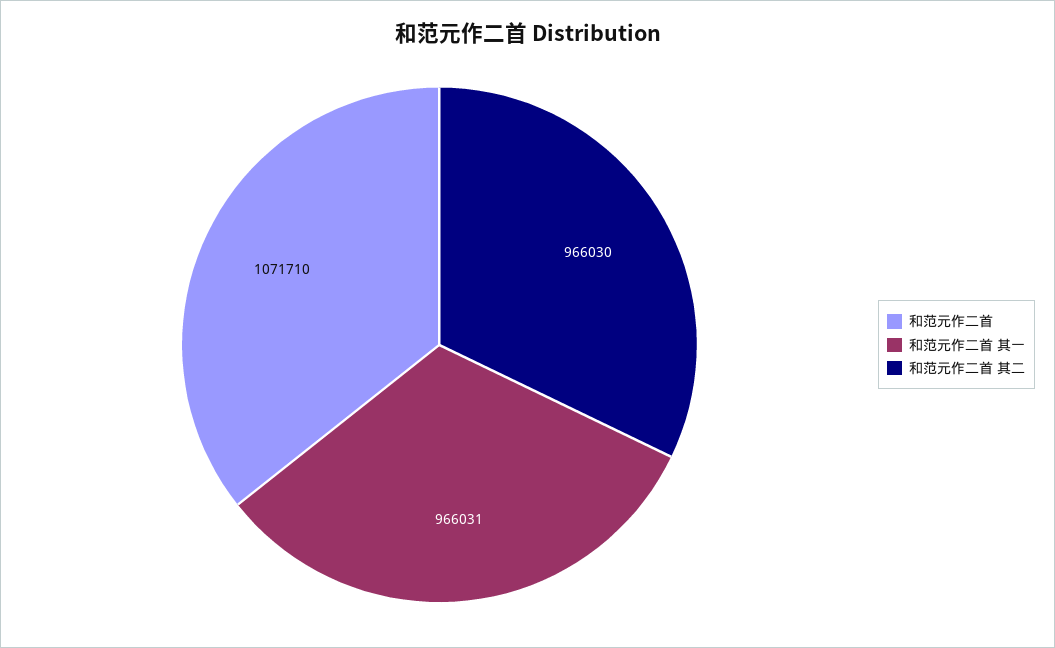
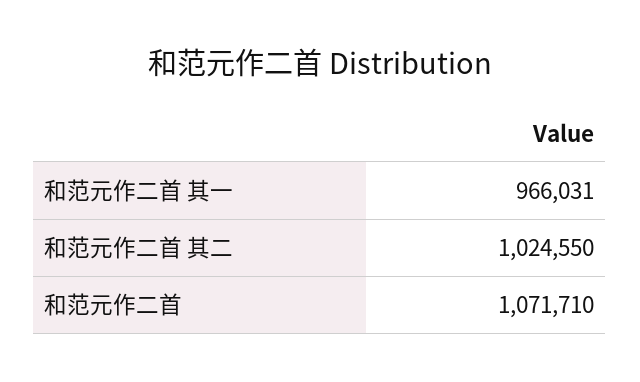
和范元作二首 其二: 966030 -> 1024550

